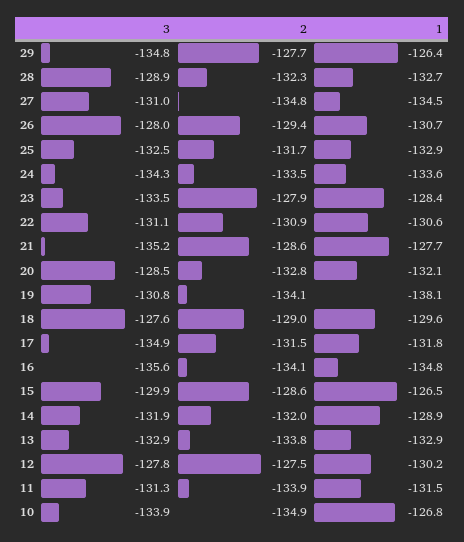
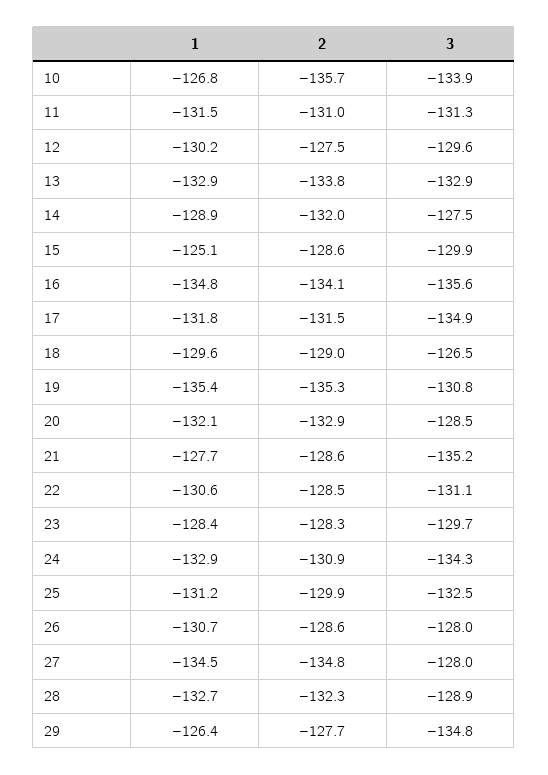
3, 27: -131 -> -128
2, 26: -129.4 -> -128.6
2, 25: -131.7 -> -129.9
1, 25: -132.9 -> -131.2
2, 24: -133.5 -> -130.9
1, 24: -133.6 -> -132.9
3, 23: -133.5 -> -129.7
2, 23: -127.9 -> -128.3
2, 22: -130.9 -> -128.5
2, 20: -132.8 -> -132.9
2, 19: -134.1 -> -135.3
1, 19: -138.1 -> -135.4
3, 18: -127.6 -> -126.5
1, 15: -126.5 -> -125.1
3, 14: -131.9 -> -127.5
3, 12: -127.8 -> -129.6
2, 11: -133.9 -> -131
2, 10: -134.9 -> -135.7

